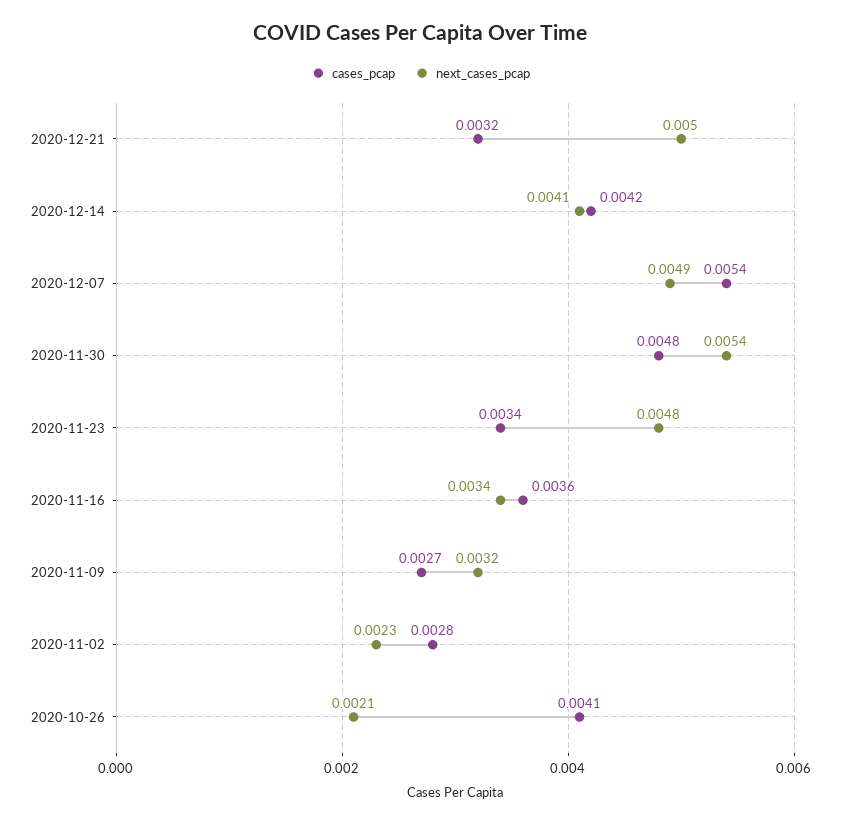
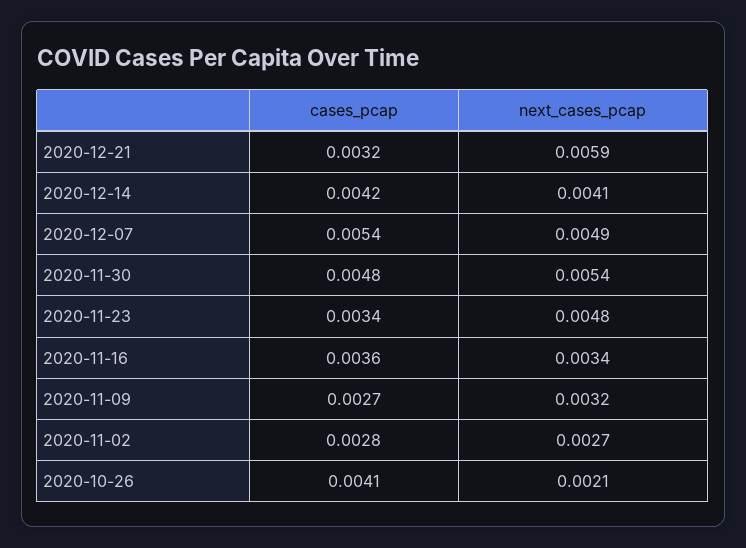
next_cases_pcap, 2020-12-21: 0.005 -> 0.0059
next_cases_pcap, 2020-11-02: 0.0023 -> 0.0027

